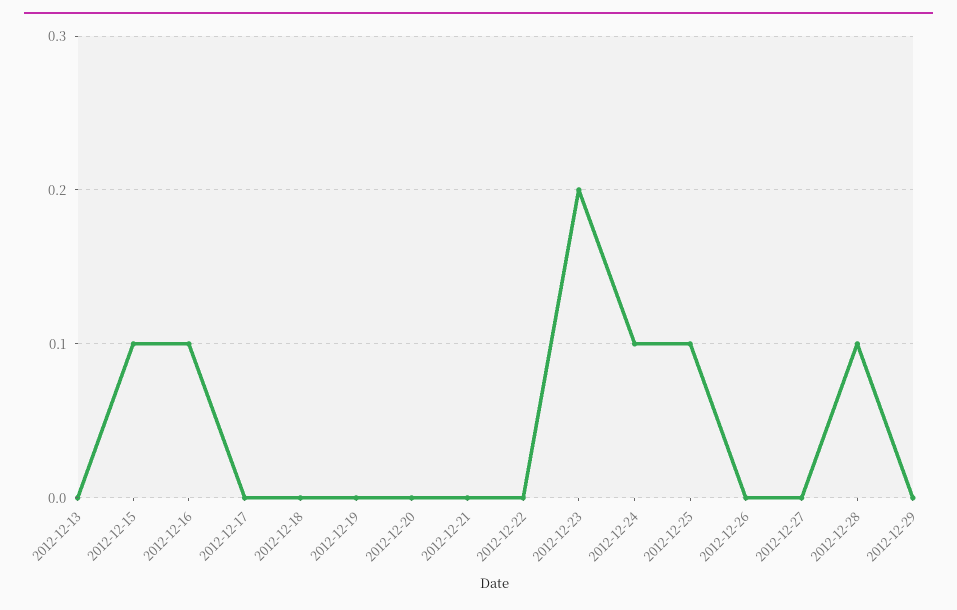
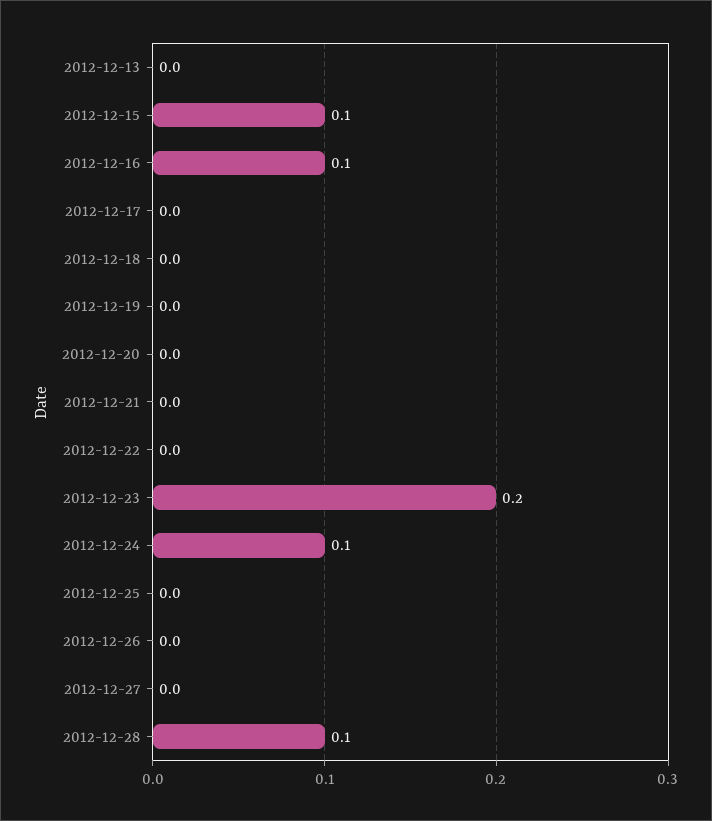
2012-12-25: 0.1 -> 0
2012-12-29: 0 -> none

